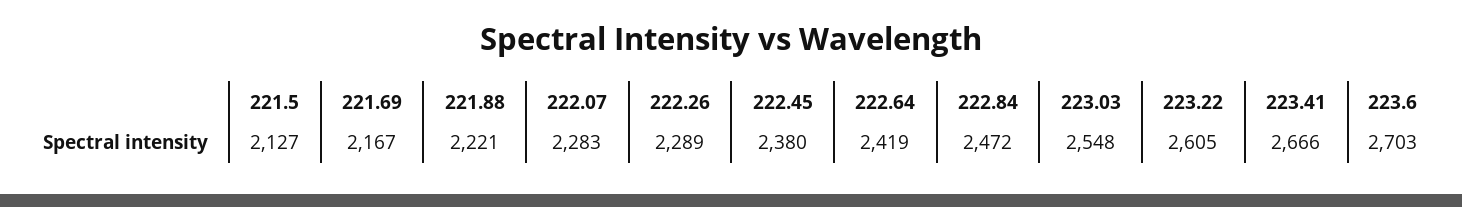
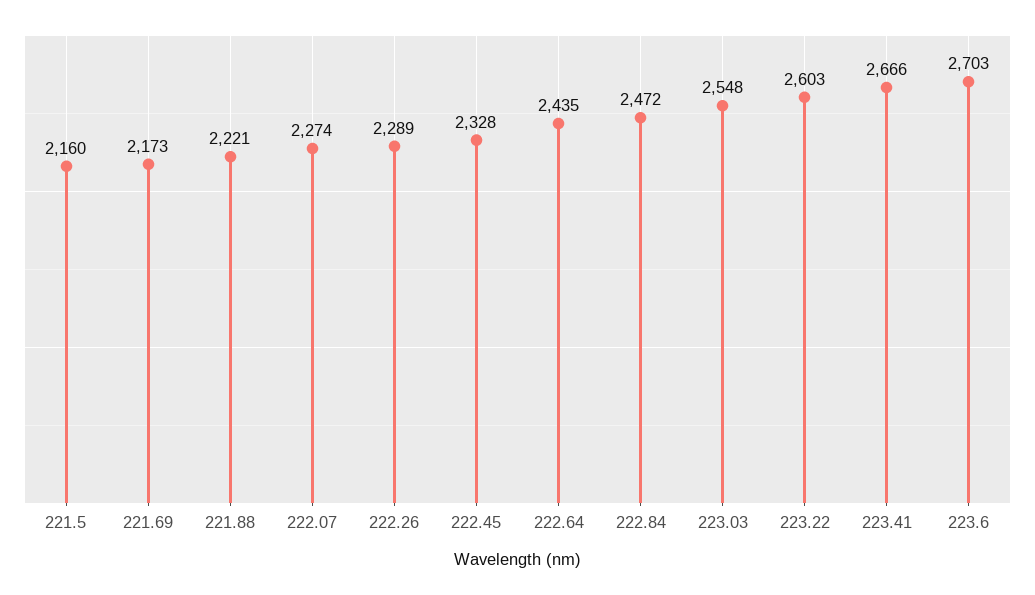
221.5: 2127 -> 2160
221.69: 2167 -> 2173
222.07: 2283 -> 2274
222.45: 2380 -> 2328
222.64: 2419 -> 2435
223.22: 2605 -> 2603

